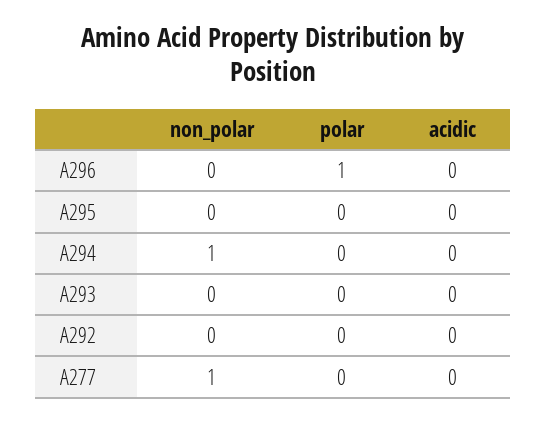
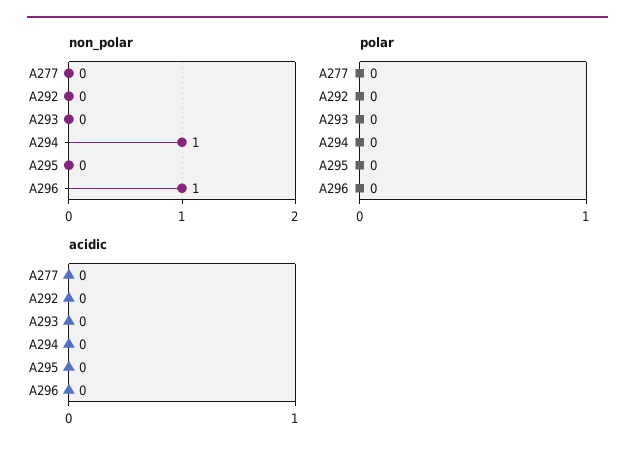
non_polar, A296: 0 -> 1
polar, A296: 1 -> 0
non_polar, A277: 1 -> 0

